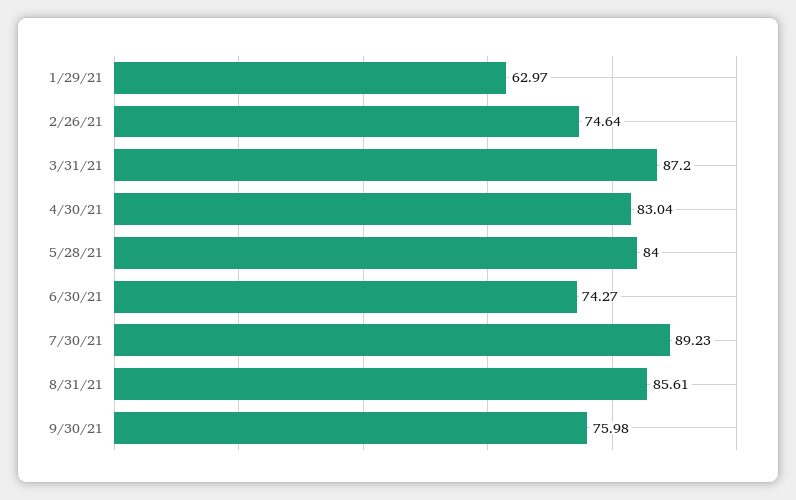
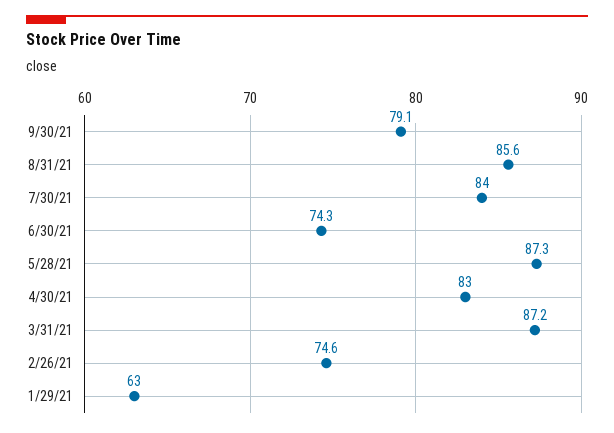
5/28/21: 84 -> 87.3
7/30/21: 89.23 -> 84
9/30/21: 75.98 -> 79.1

